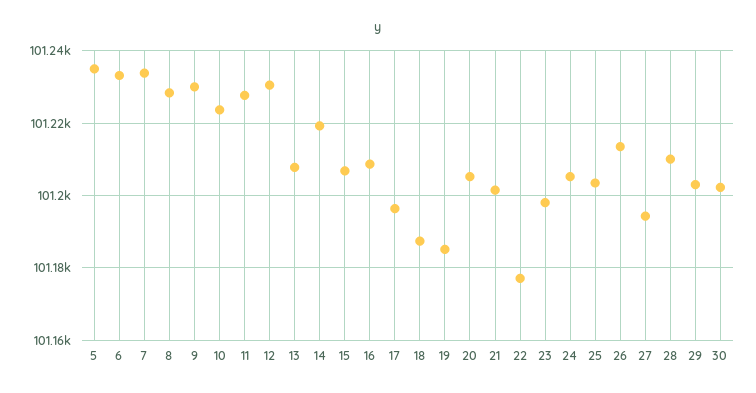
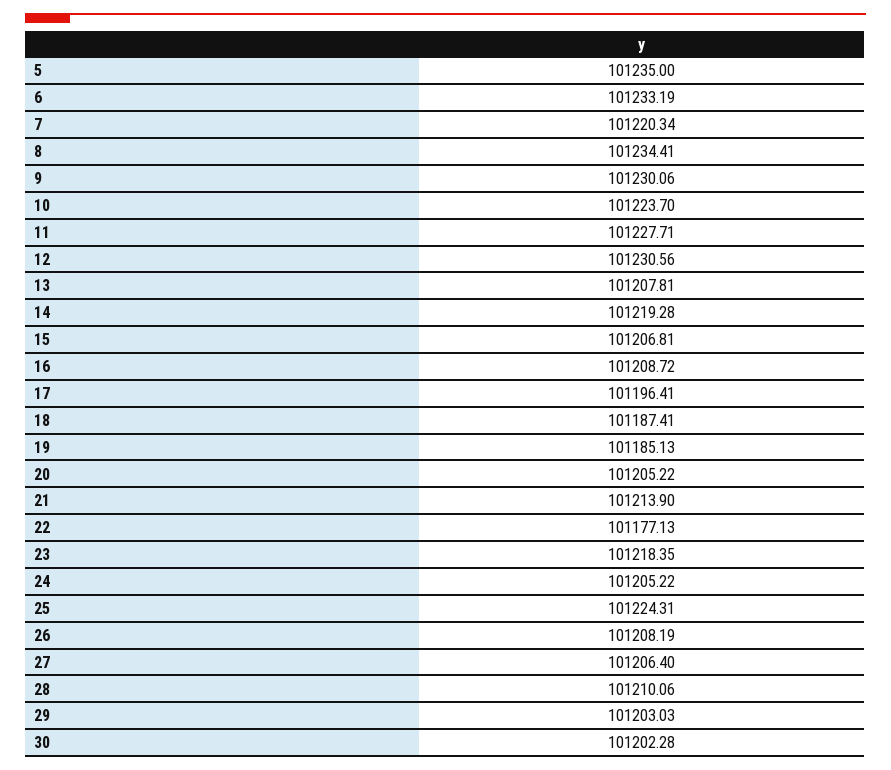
7: 101234 -> 101220.34
8: 101228 -> 101234.41
21: 101202 -> 101213.9
23: 101198 -> 101218.35
25: 101204 -> 101224.31
26: 101214 -> 101208.19
27: 101194 -> 101206.4

